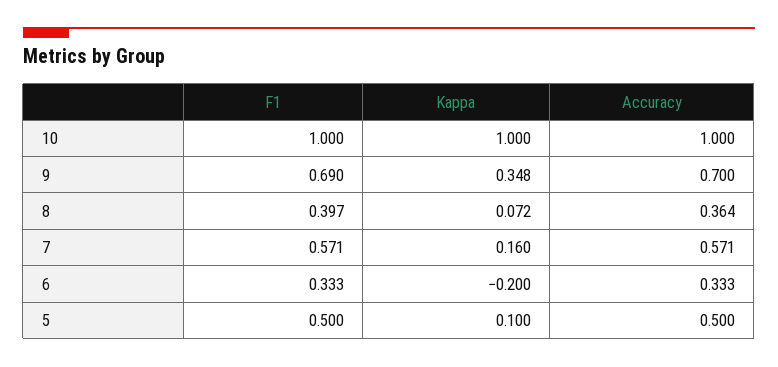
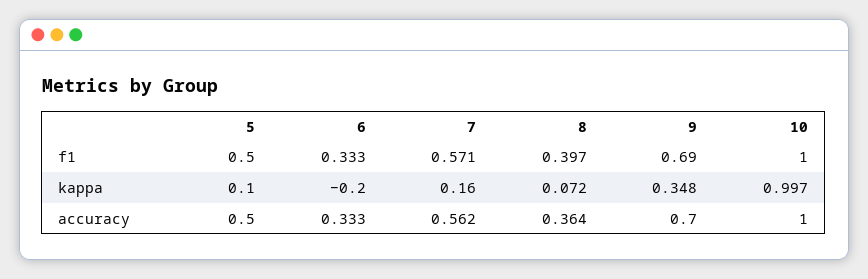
Kappa, 10: 1 -> 0.997
Accuracy, 7: 0.571 -> 0.562

